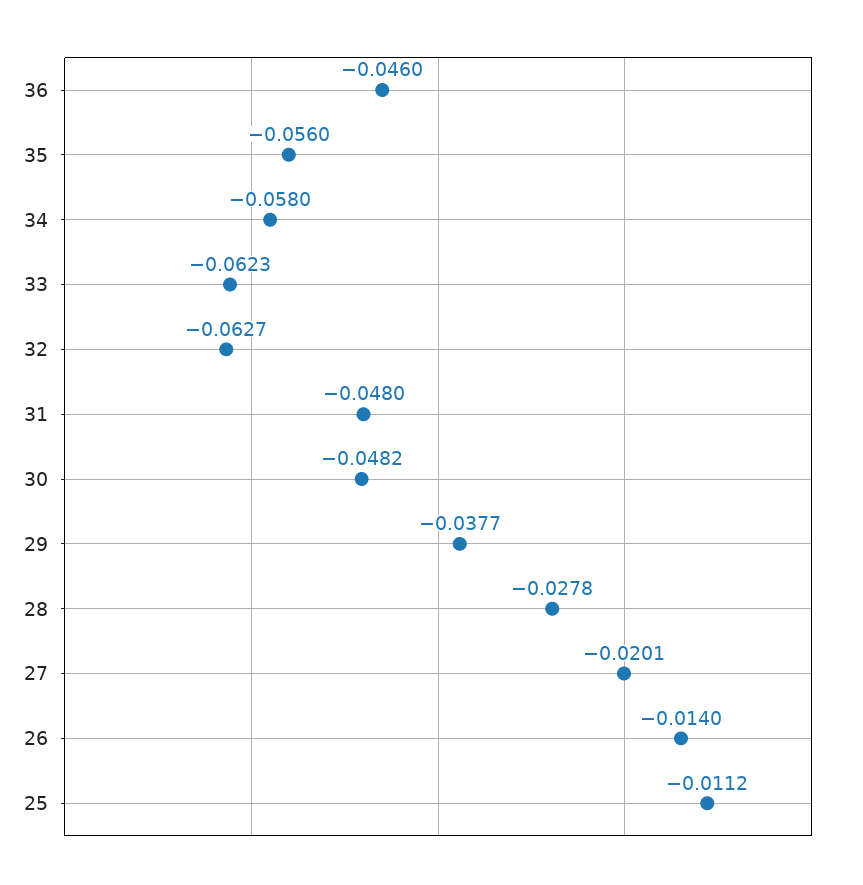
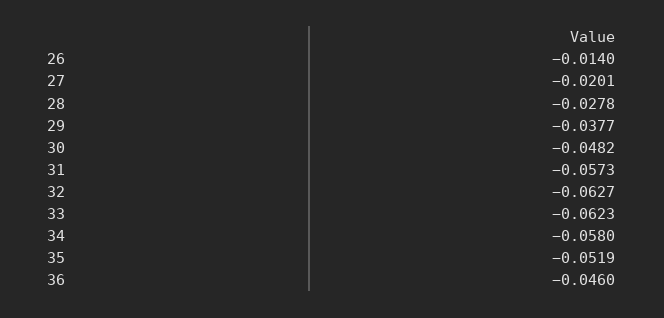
35: -0.056 -> -0.0519
31: -0.048 -> -0.0573
25: -0.0112 -> none

